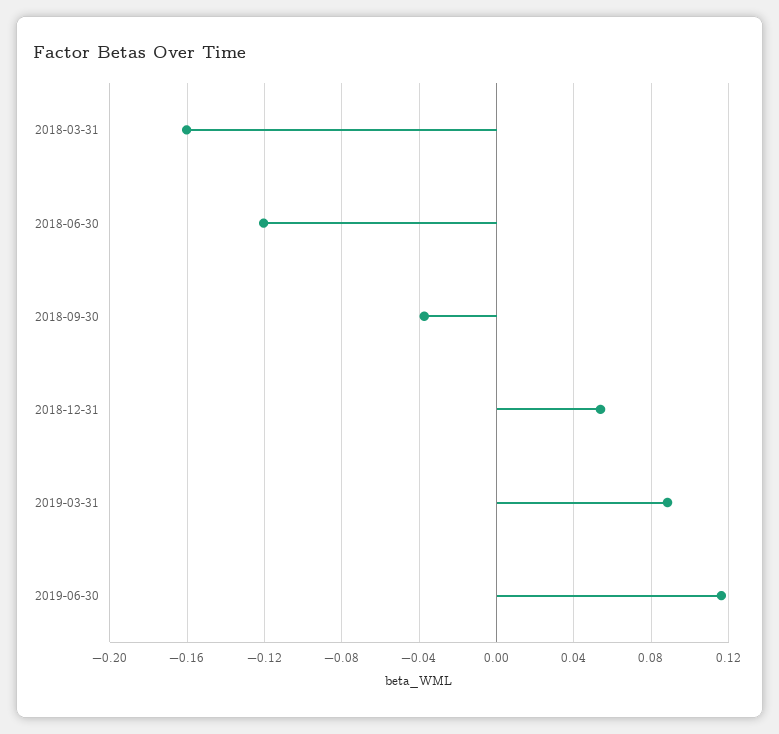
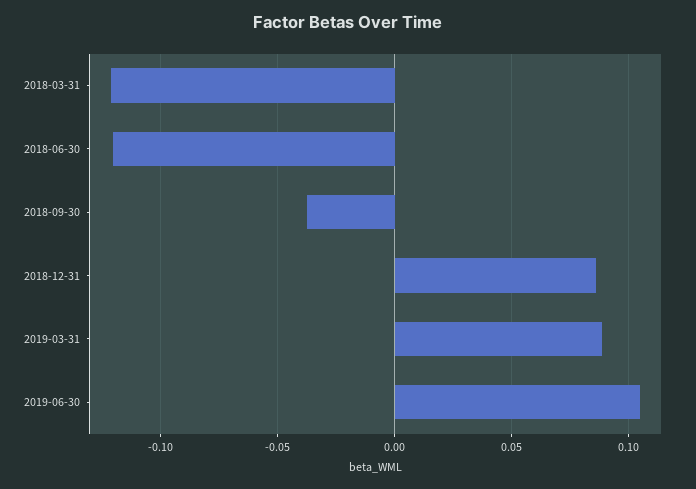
2018-03-31: -0.16 -> -0.12
2018-12-31: 0.055 -> 0.085
2019-06-30: 0.115 -> 0.105

